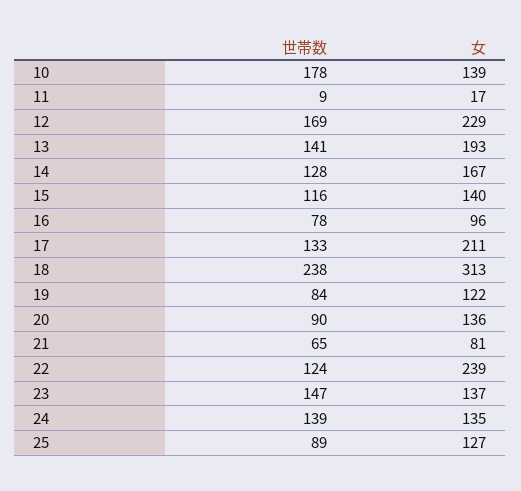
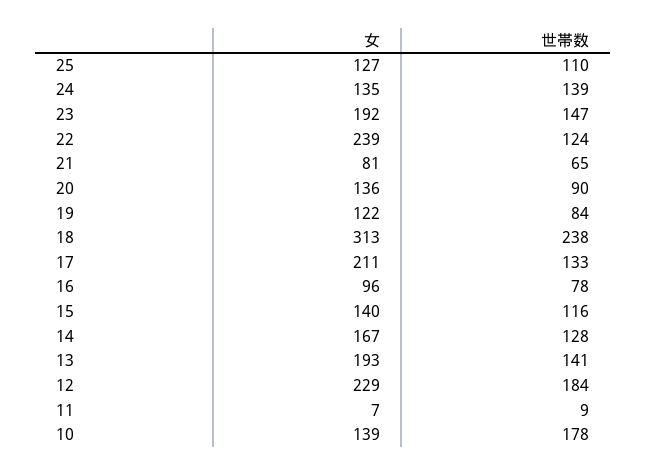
女, 11: 17 -> 7
世帯数, 12: 169 -> 184
女, 23: 137 -> 192
世帯数, 25: 89 -> 110

